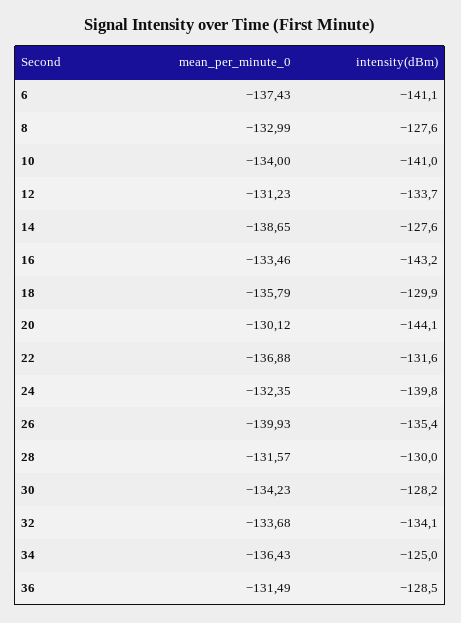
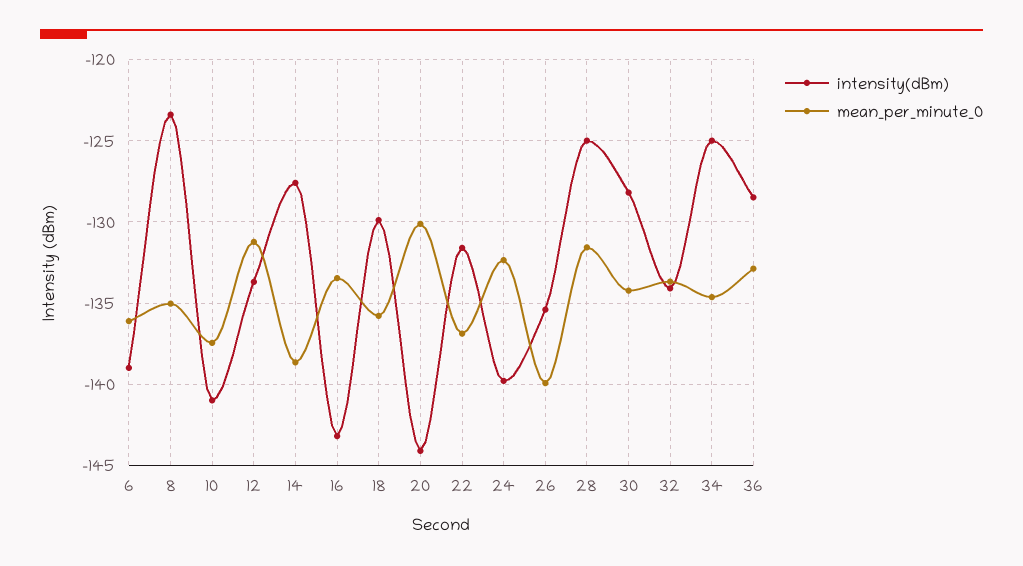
mean_per_minute_0, 6: -137.43 -> -136
intensity(dBm), 6: -141.1 -> -139
mean_per_minute_0, 8: -132.99 -> -135
intensity(dBm), 8: -127.6 -> -123.5
mean_per_minute_0, 10: -134 -> -137.5
intensity(dBm), 28: -130 -> -125
mean_per_minute_0, 34: -136.43 -> -134.5
mean_per_minute_0, 36: -131.49 -> -133

